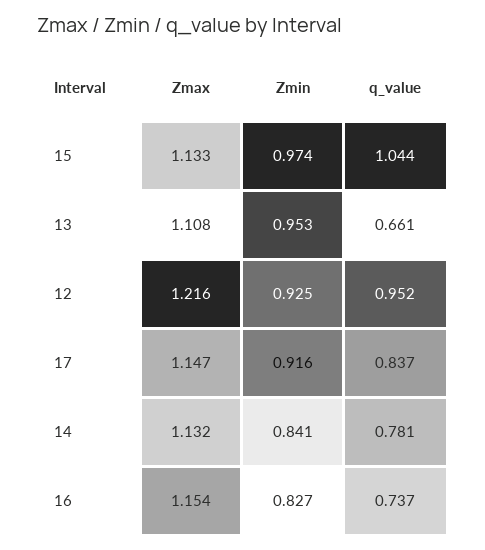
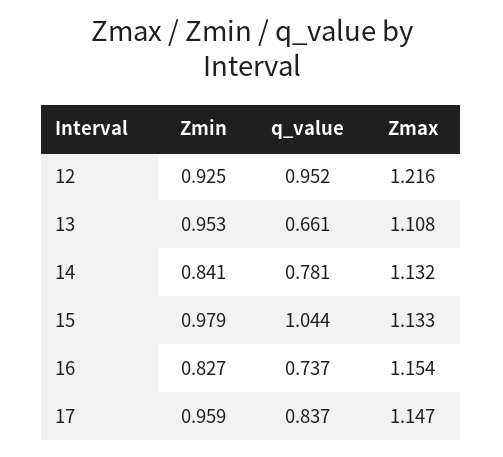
Zmin, 15: 0.974 -> 0.979
Zmin, 17: 0.916 -> 0.959

